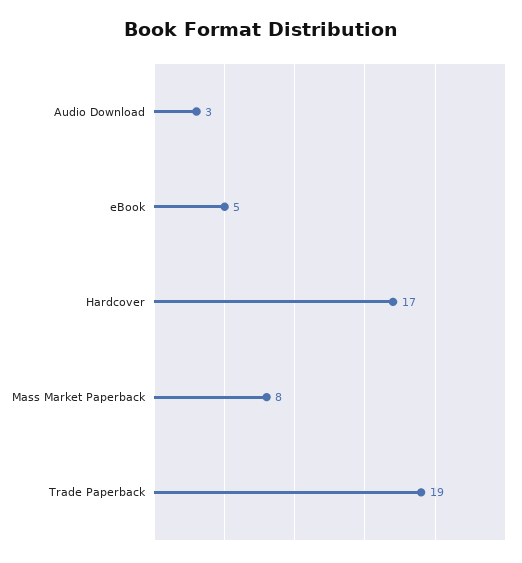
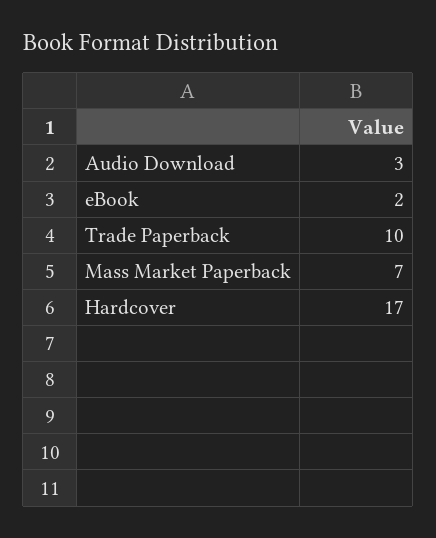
eBook: 5 -> 2
Mass Market Paperback: 8 -> 7
Trade Paperback: 19 -> 10

